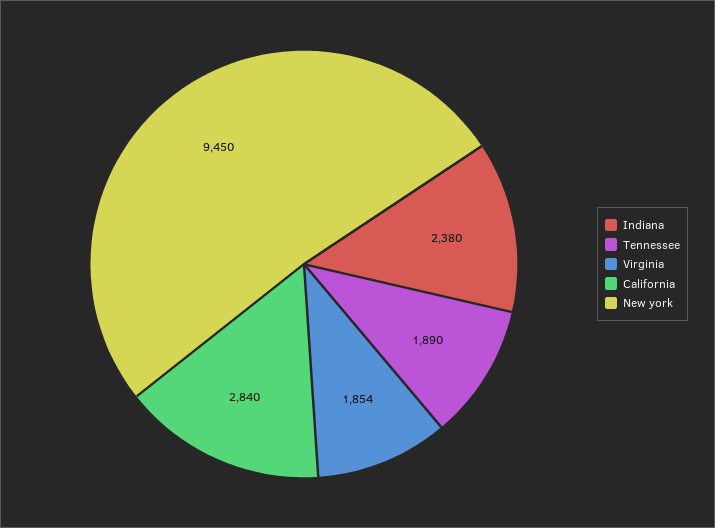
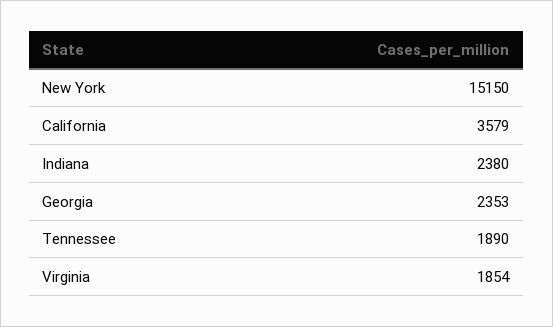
California: 2840 -> 3579
New york: 9450 -> 15150
Georgia: none -> 2353

